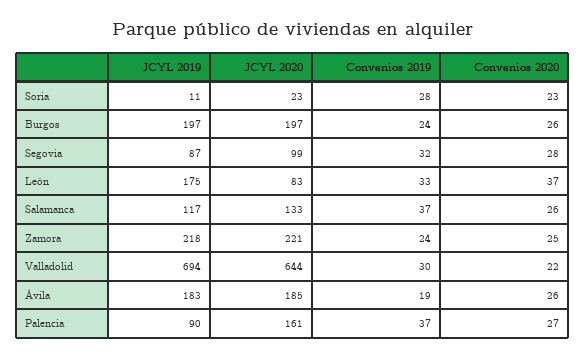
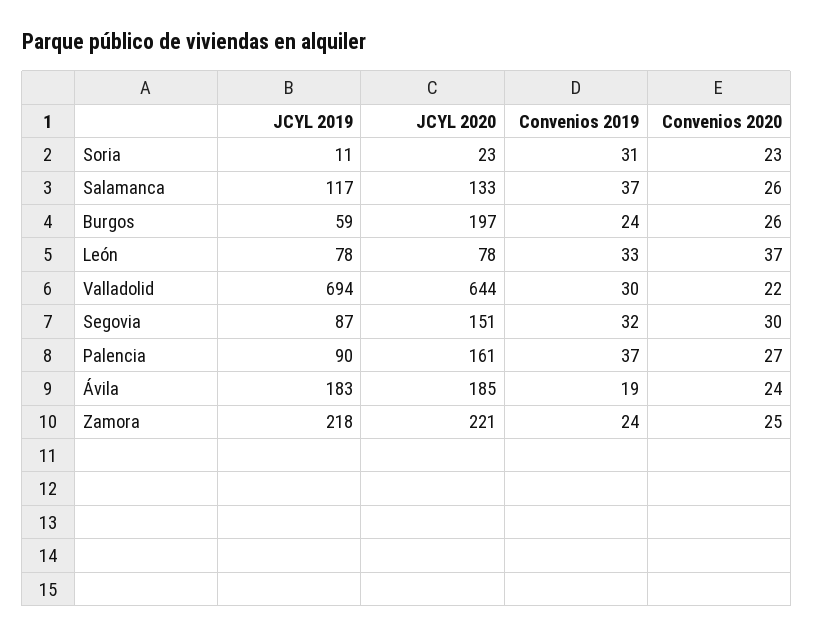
Convenios 2019, Soria: 28 -> 31
JCYL 2019, Burgos: 197 -> 59
JCYL 2020, Segovia: 99 -> 151
Convenios 2020, Segovia: 28 -> 30
JCYL 2019, León: 175 -> 78
JCYL 2020, León: 83 -> 78
Convenios 2020, Ávila: 26 -> 24

